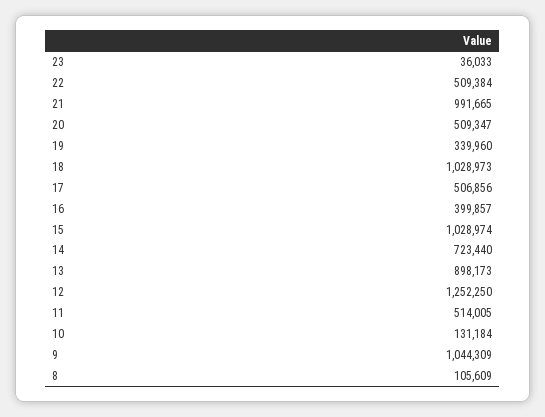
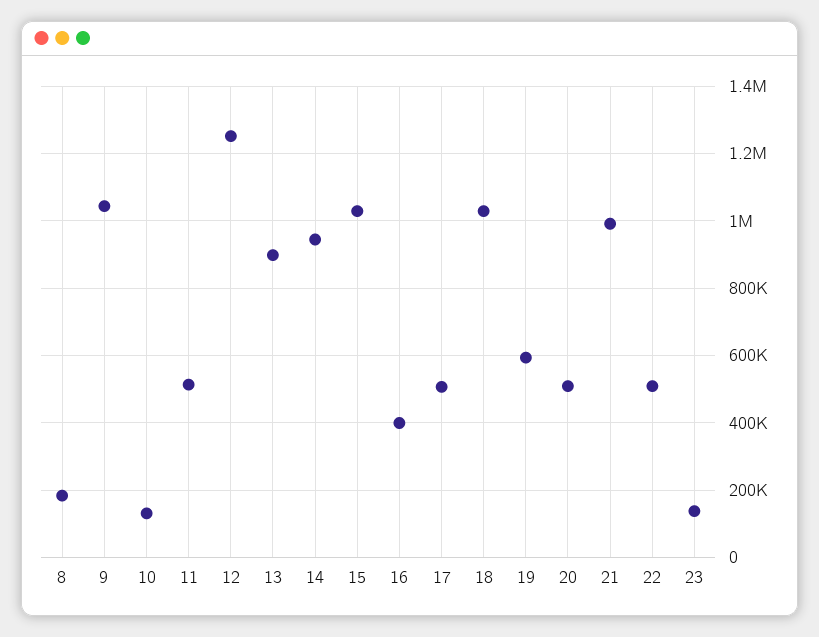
23: 36033 -> 140000
19: 339960 -> 600000
14: 723440 -> 940000
8: 105609 -> 180000

